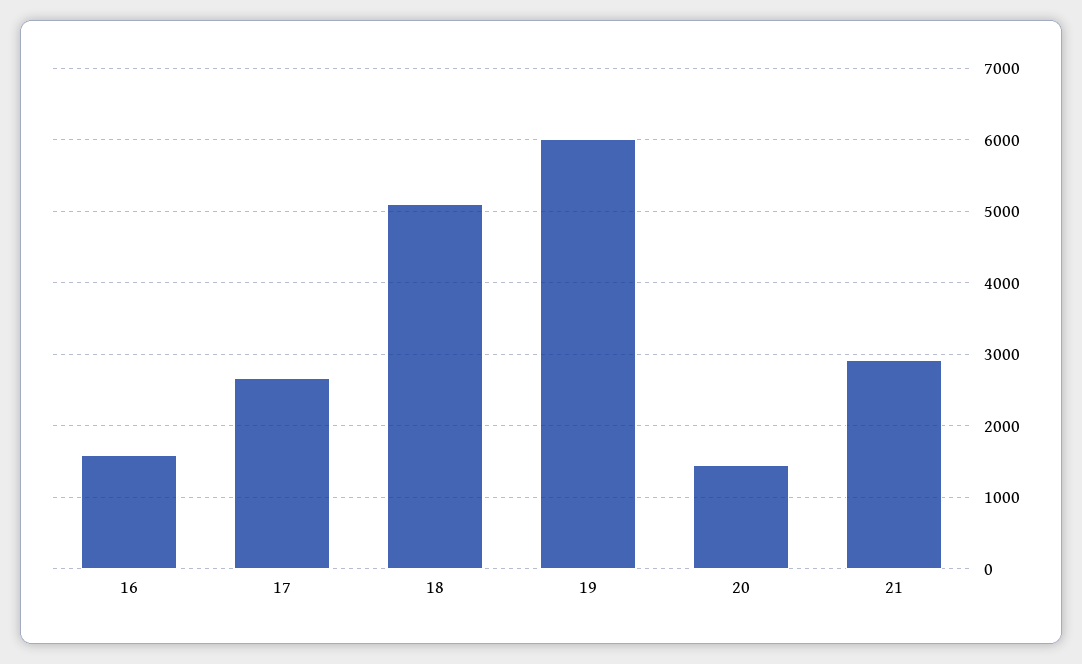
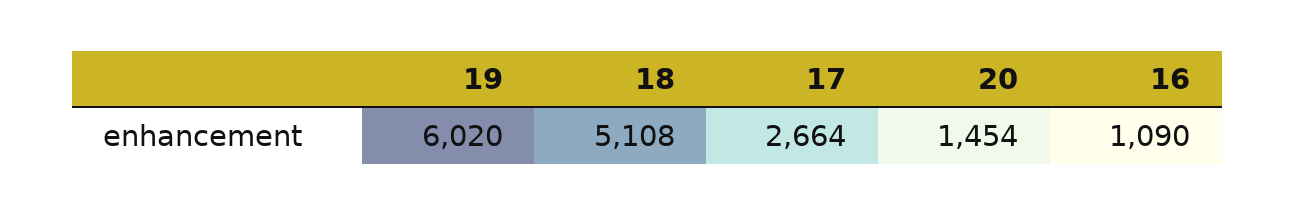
16: 1600 -> 1090
21: 2900 -> none

